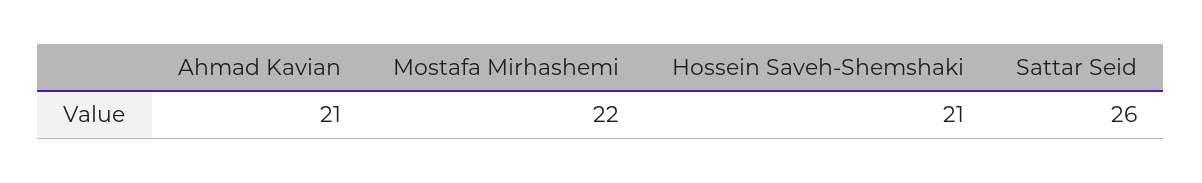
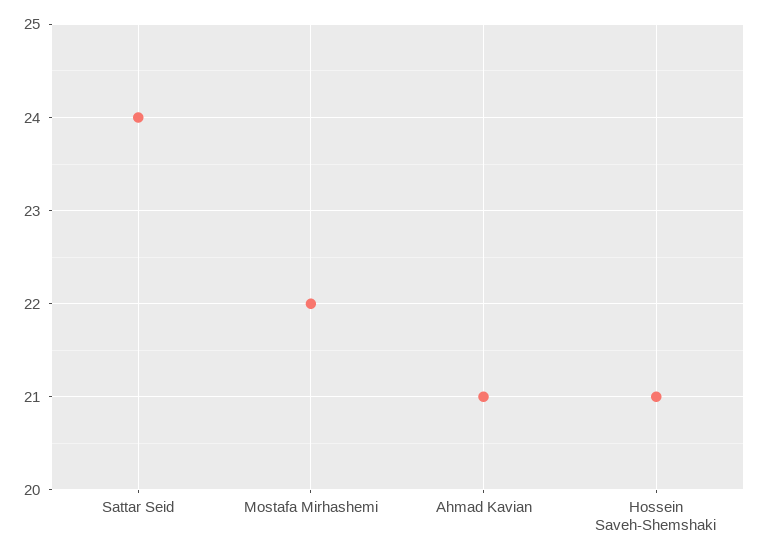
Sattar Seid: 26 -> 24

